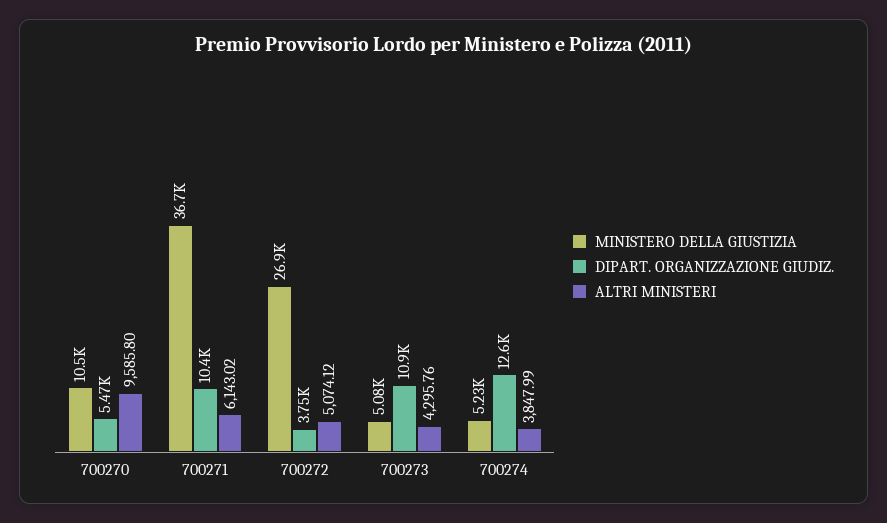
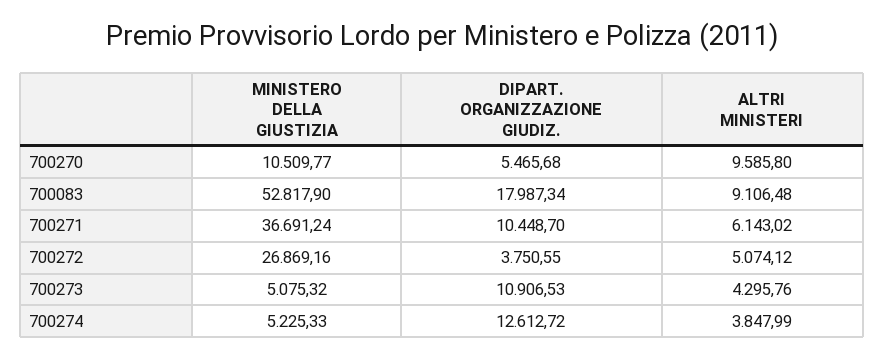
MINISTERO DELLA GIUSTIZIA, 700083: none -> 52817.9
DIPART. ORGANIZZAZIONE GIUDIZ., 700083: none -> 17987.34
ALTRI MINISTERI, 700083: none -> 9106.48

